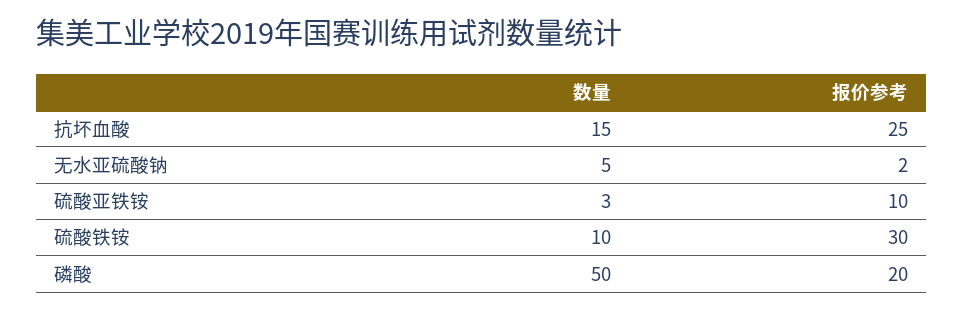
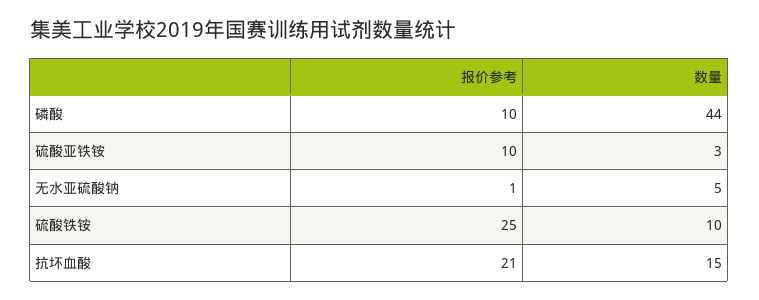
报价参考, 抗坏血酸: 25 -> 21
报价参考, 无水亚硫酸钠: 2 -> 1
报价参考, 硫酸铁铵: 30 -> 25
数量, 磷酸: 50 -> 44
报价参考, 磷酸: 20 -> 10

